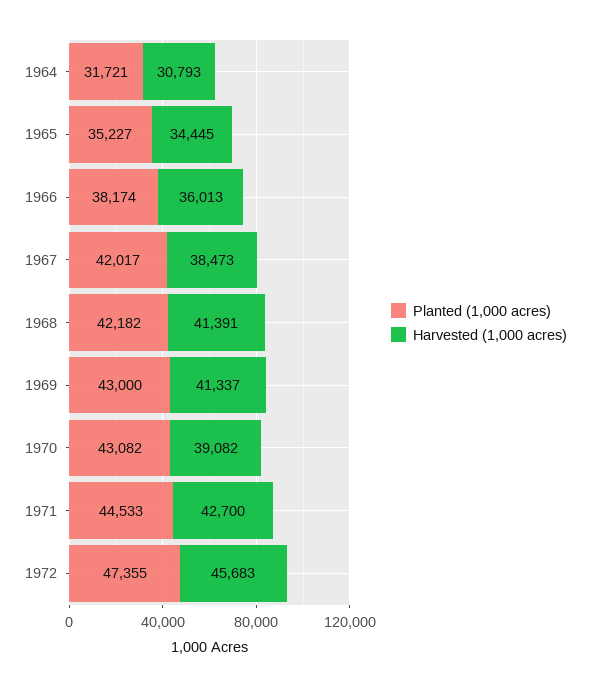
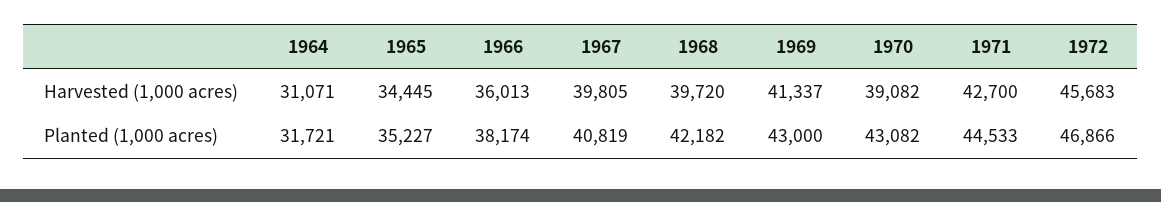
Harvested (1,000 acres), 1964: 30793 -> 31071
Planted (1,000 acres), 1967: 42017 -> 40819
Harvested (1,000 acres), 1967: 38473 -> 39805
Harvested (1,000 acres), 1968: 41391 -> 39720
Planted (1,000 acres), 1972: 47355 -> 46866

